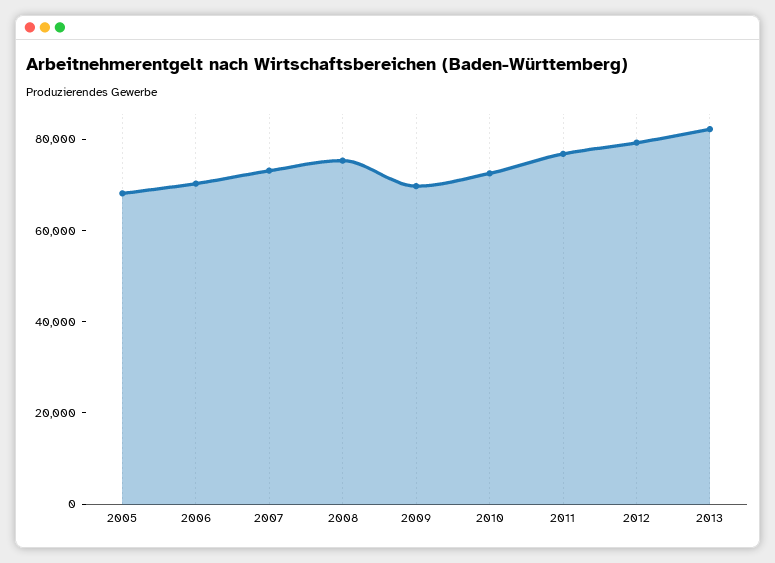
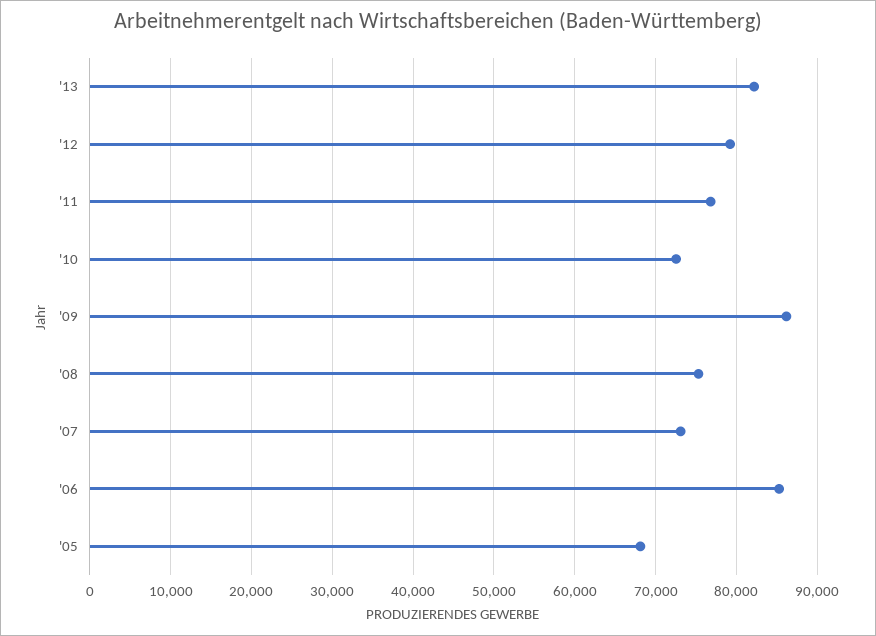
2006: 70000 -> 85000
2009: 70000 -> 86000

